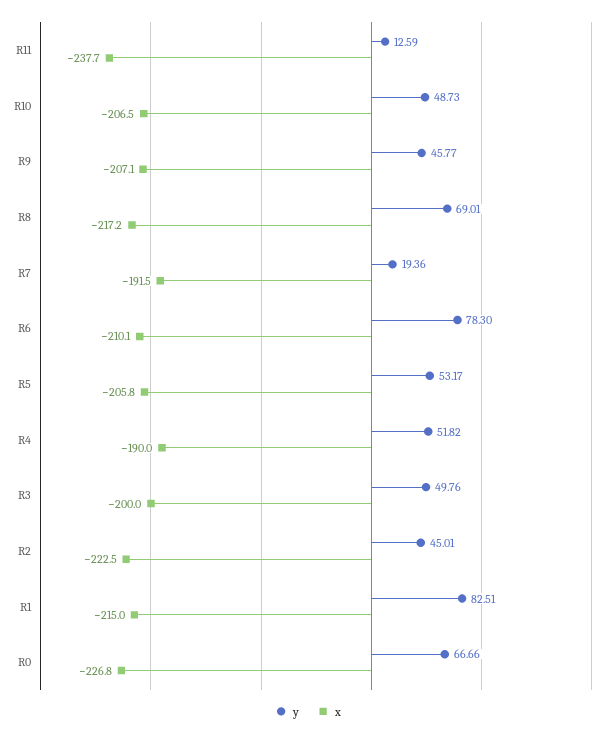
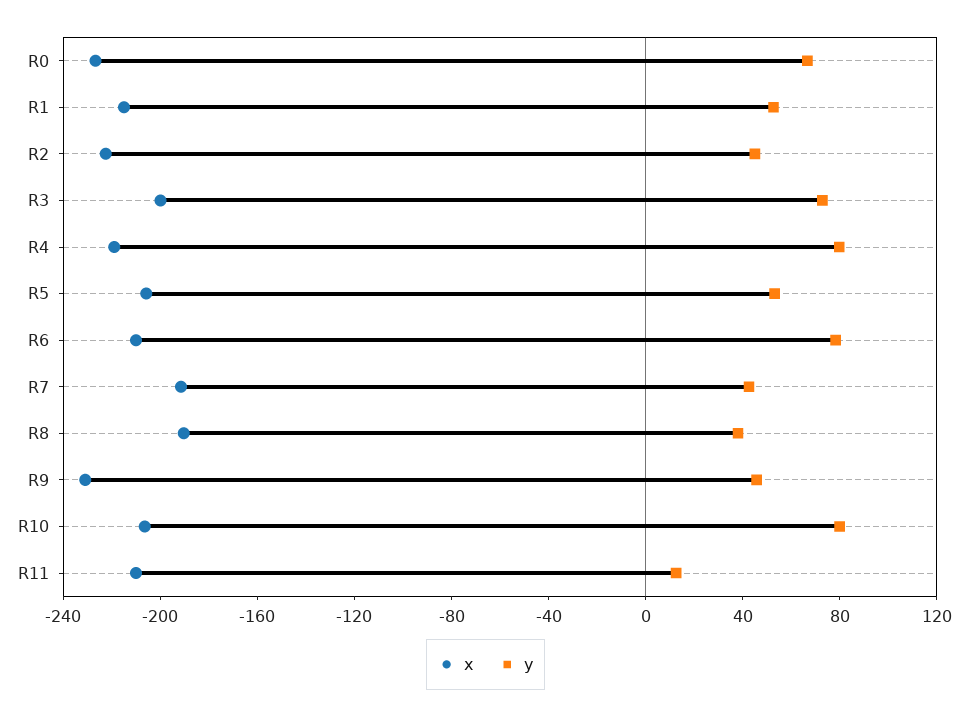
x, R11: -237.7 -> -210
y, R10: 48.73 -> 80
x, R9: -207.1 -> -230
y, R8: 69.01 -> 40
x, R8: -217.2 -> -190
y, R7: 19.36 -> 40
y, R4: 51.82 -> 80
x, R4: -190 -> -220
y, R3: 49.76 -> 70
y, R1: 82.51 -> 50

